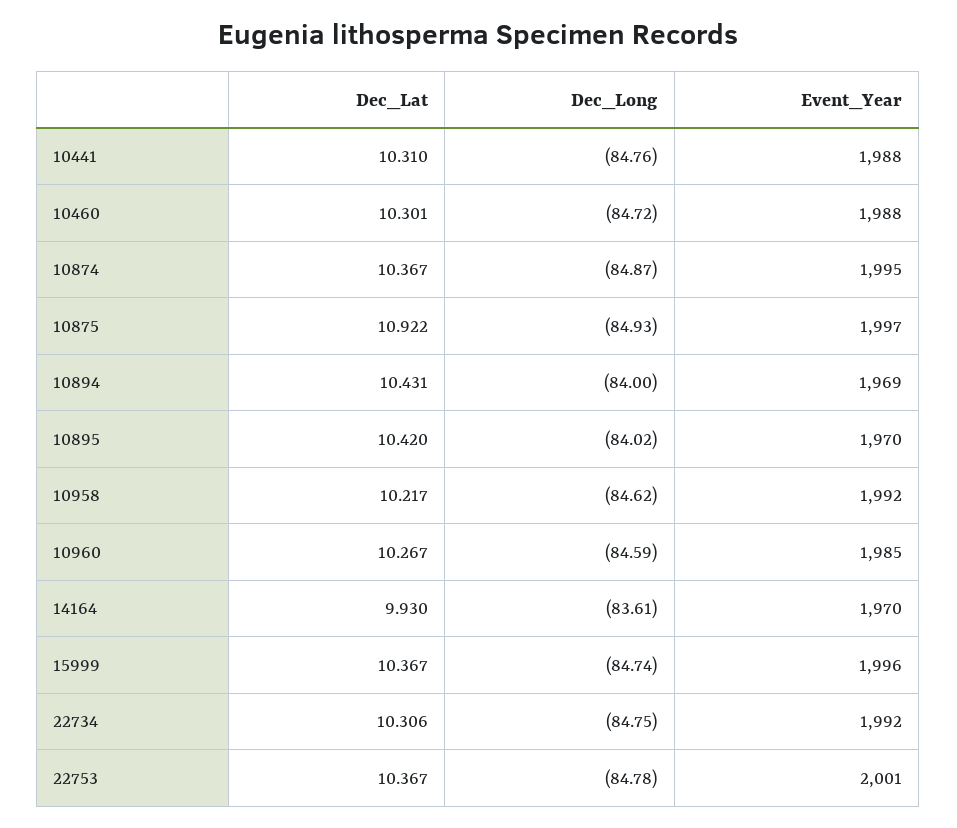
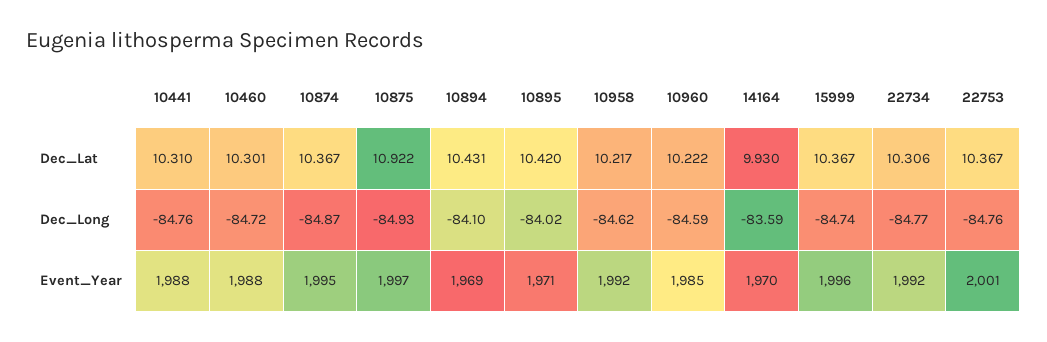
Dec_Long, 10894: -84 -> -84.1
Event_Year, 10895: 1970 -> 1971
Dec_Lat, 10960: 10.267 -> 10.222
Dec_Long, 14164: -83.61 -> -83.59
Dec_Long, 22734: -84.75 -> -84.77
Dec_Long, 22753: -84.78 -> -84.76

